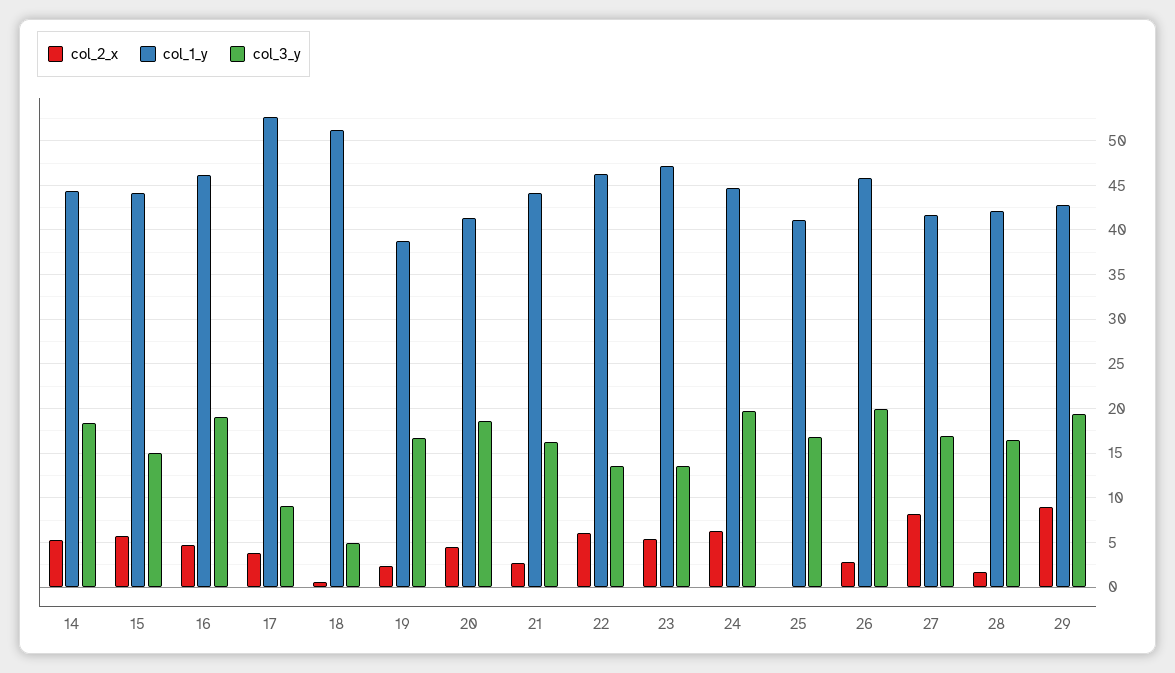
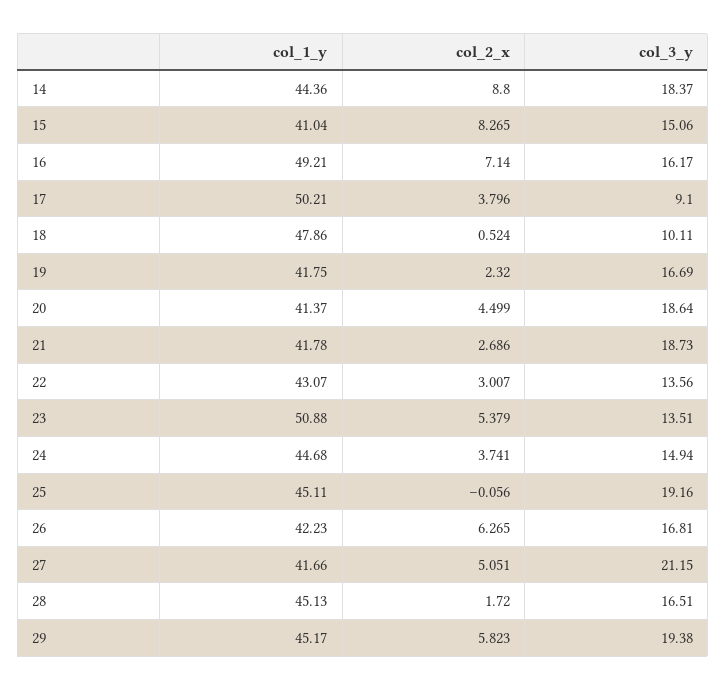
col_2_x, 14: 5 -> 8.8
col_2_x, 15: 6 -> 8.265
col_1_y, 15: 44 -> 41.04
col_2_x, 16: 5 -> 7.14
col_1_y, 16: 46 -> 49.21
col_3_y, 16: 19 -> 16.17
col_1_y, 17: 53 -> 50.21
col_1_y, 18: 51 -> 47.86
col_3_y, 18: 5 -> 10.11
col_1_y, 19: 39 -> 41.75
col_1_y, 21: 44 -> 41.78
col_3_y, 21: 16 -> 18.73
col_2_x, 22: 6 -> 3.007
col_1_y, 22: 46 -> 43.07
col_1_y, 23: 47 -> 50.88
col_2_x, 24: 6 -> 3.741
col_3_y, 24: 20 -> 14.94
col_1_y, 25: 41 -> 45.11
col_3_y, 25: 17 -> 19.16
col_2_x, 26: 3 -> 6.265
col_1_y, 26: 46 -> 42.23
col_3_y, 26: 20 -> 16.81
col_2_x, 27: 8 -> 5.051
col_3_y, 27: 17 -> 21.15
col_1_y, 28: 42 -> 45.13
col_2_x, 29: 9 -> 5.823
col_1_y, 29: 43 -> 45.17

